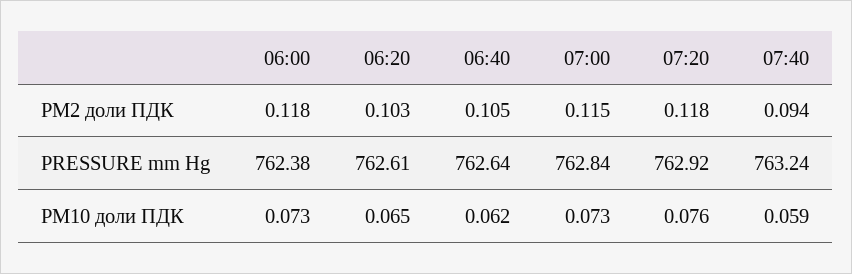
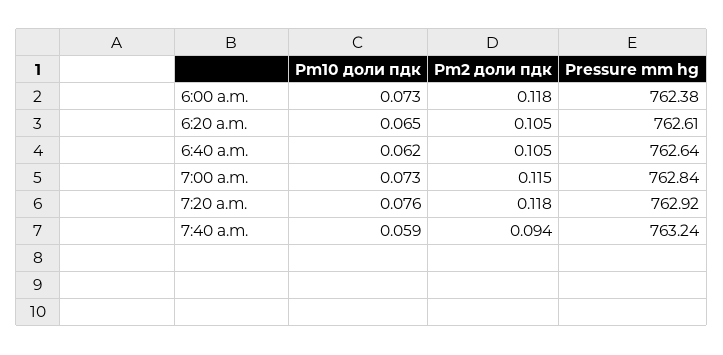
06:20, PM2 доли ПДК: 0.103 -> 0.105

